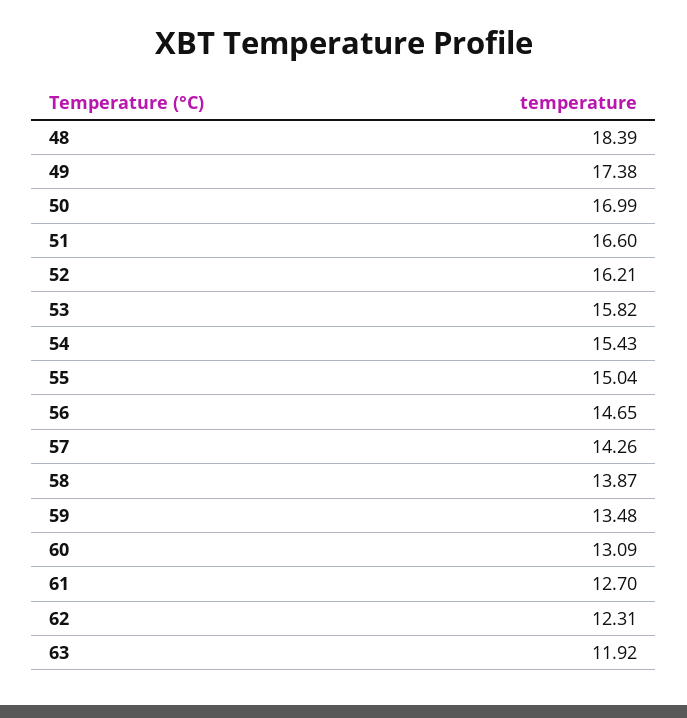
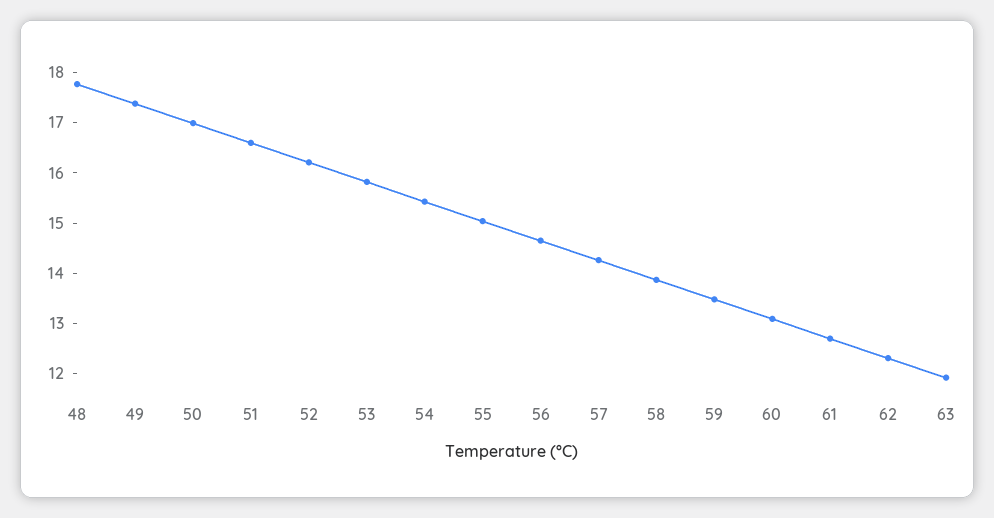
48: 18.39 -> 17.8

